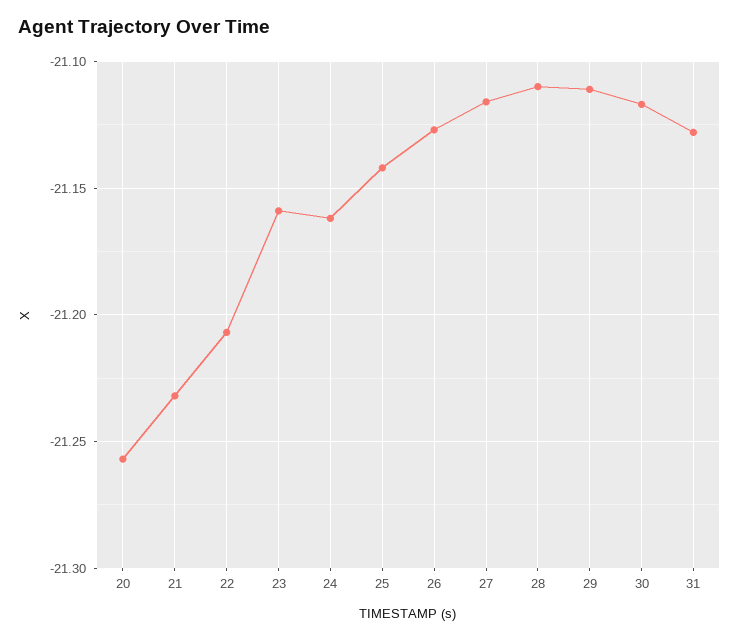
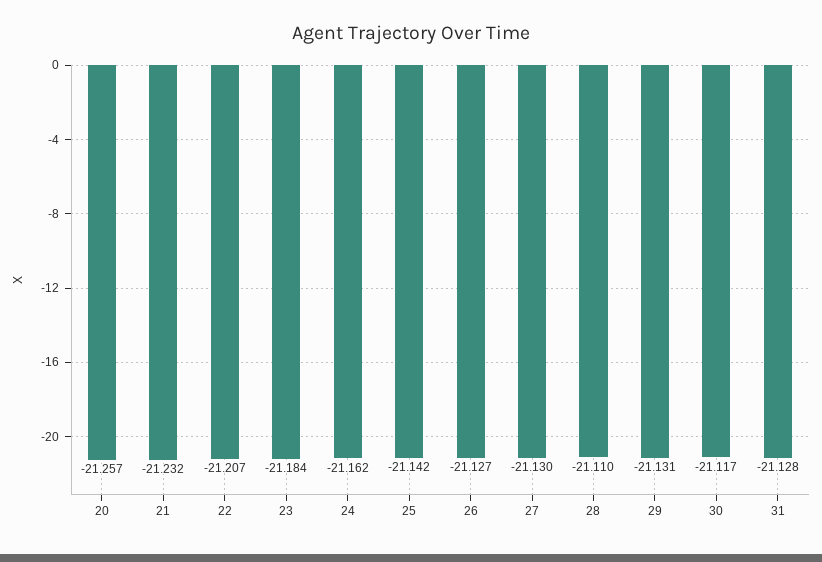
23: -21.16 -> -21.184
27: -21.115 -> -21.13
29: -21.11 -> -21.131

